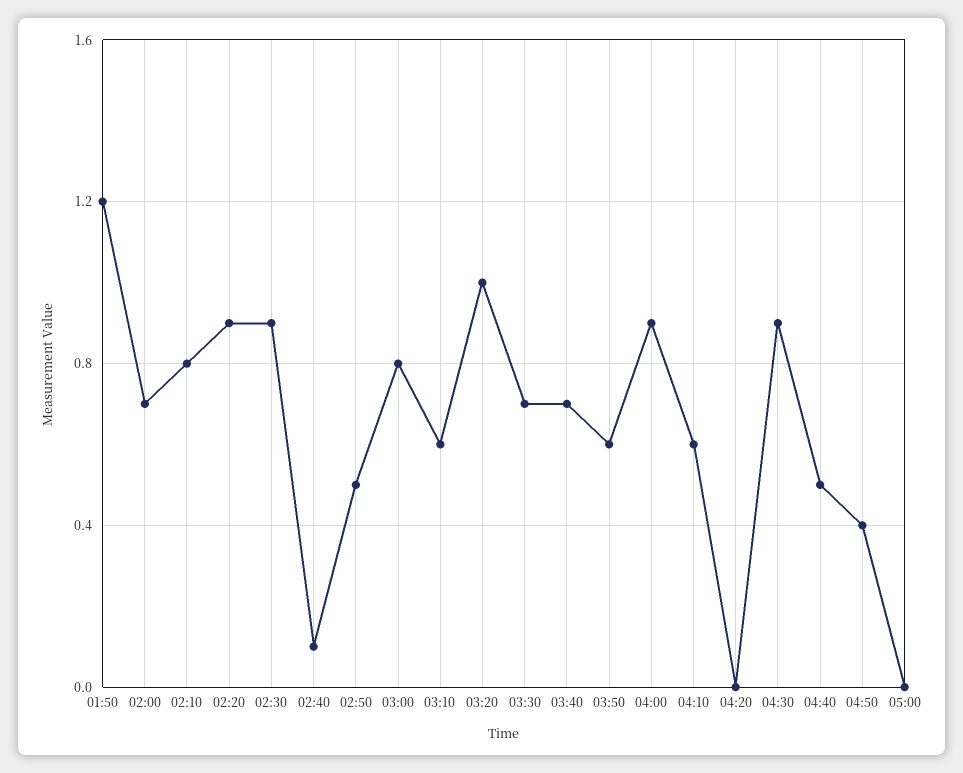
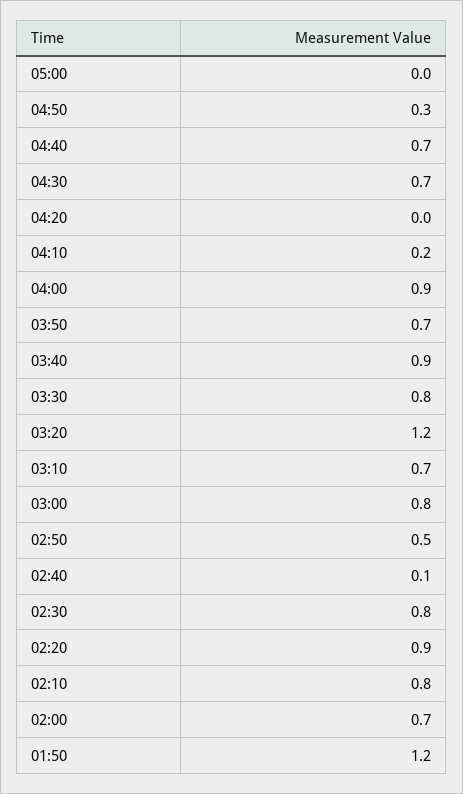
02:30: 0.9 -> 0.8
03:10: 0.6 -> 0.7
03:20: 1 -> 1.2
03:30: 0.7 -> 0.8
03:40: 0.7 -> 0.9
03:50: 0.6 -> 0.7
04:10: 0.6 -> 0.2
04:30: 0.9 -> 0.7
04:40: 0.5 -> 0.7
04:50: 0.4 -> 0.3

